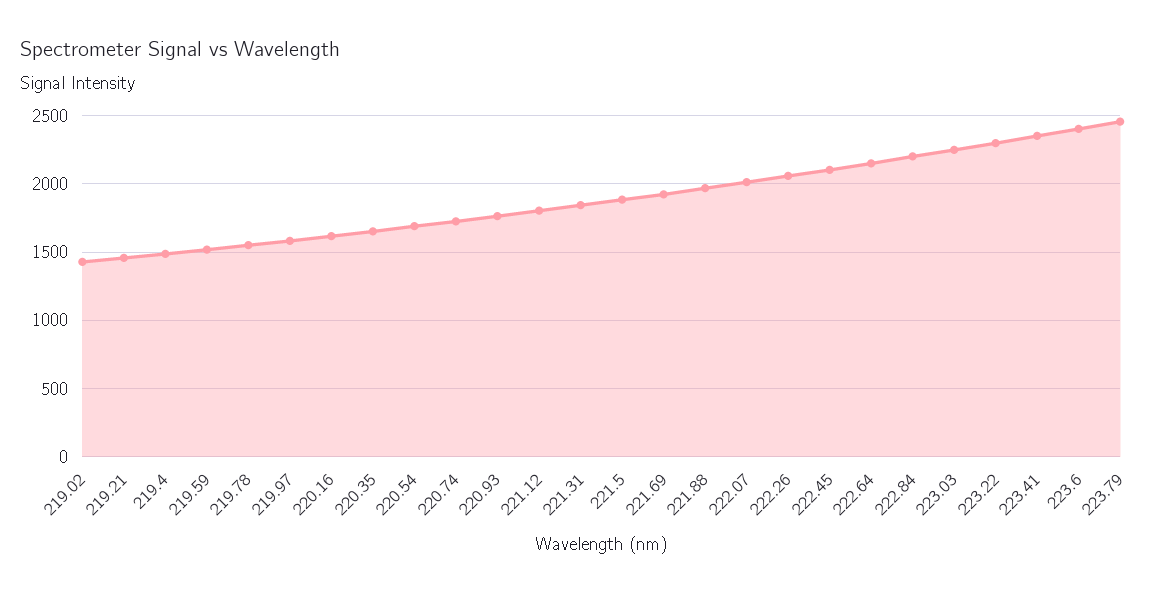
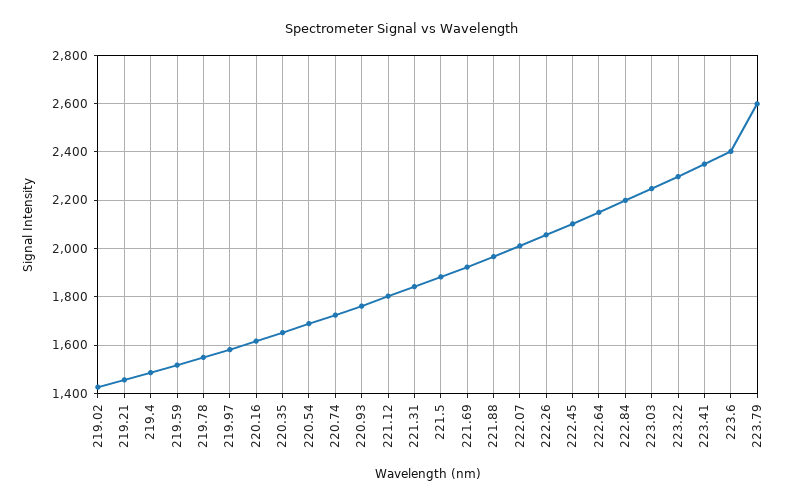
223.79: 2450 -> 2600

